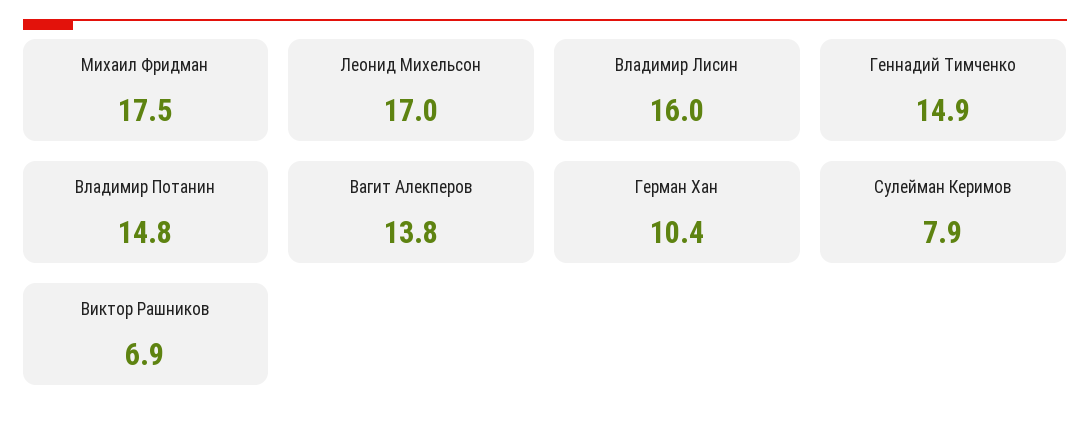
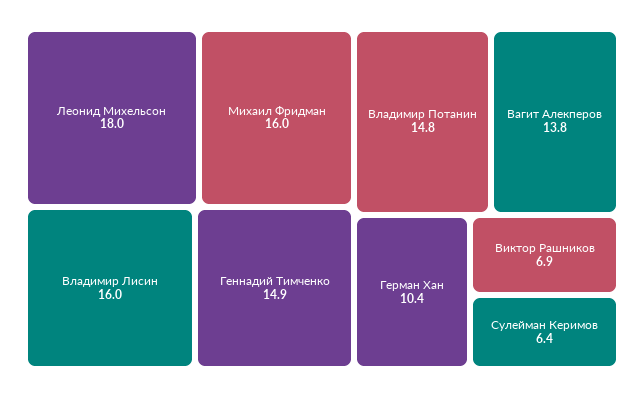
Михаил Фридман: 17.5 -> 16
Леонид Михельсон: 17 -> 18
Сулейман Керимов: 7.9 -> 6.4

